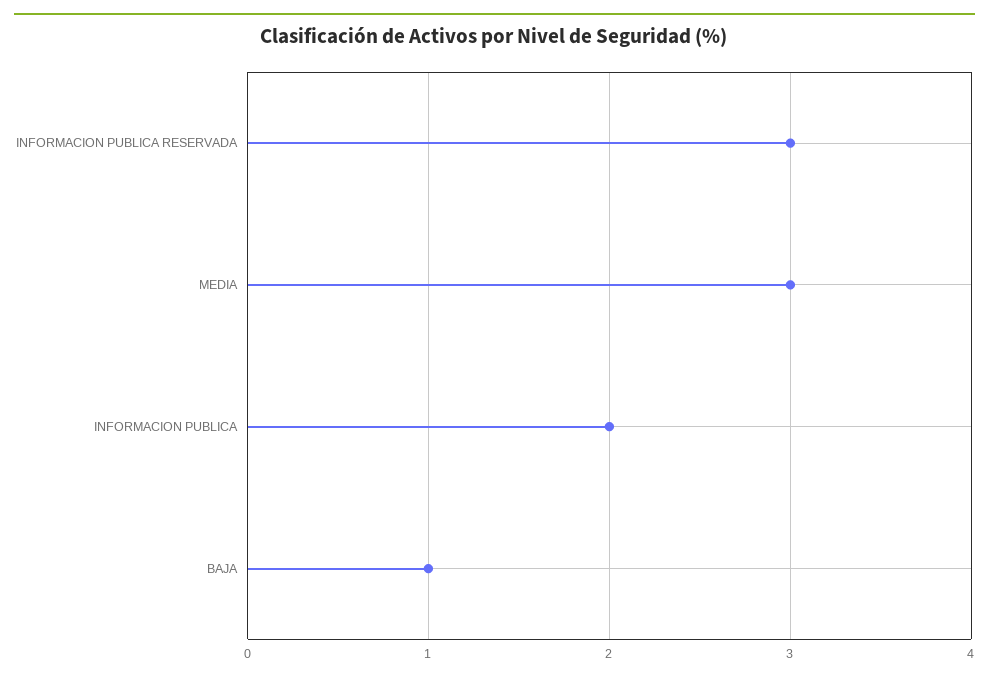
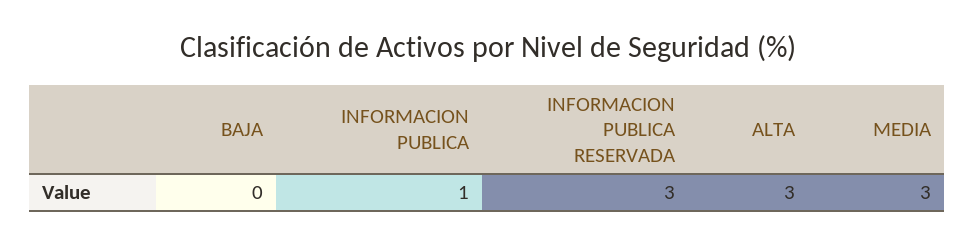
INFORMACION PUBLICA: 2 -> 1
BAJA: 1 -> 0
ALTA: none -> 3

